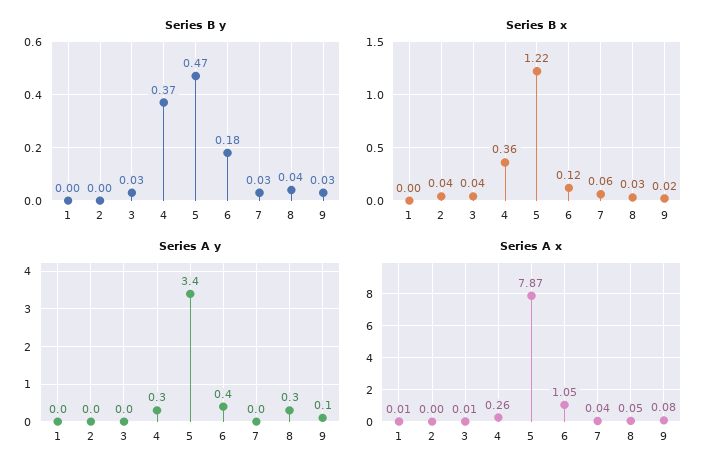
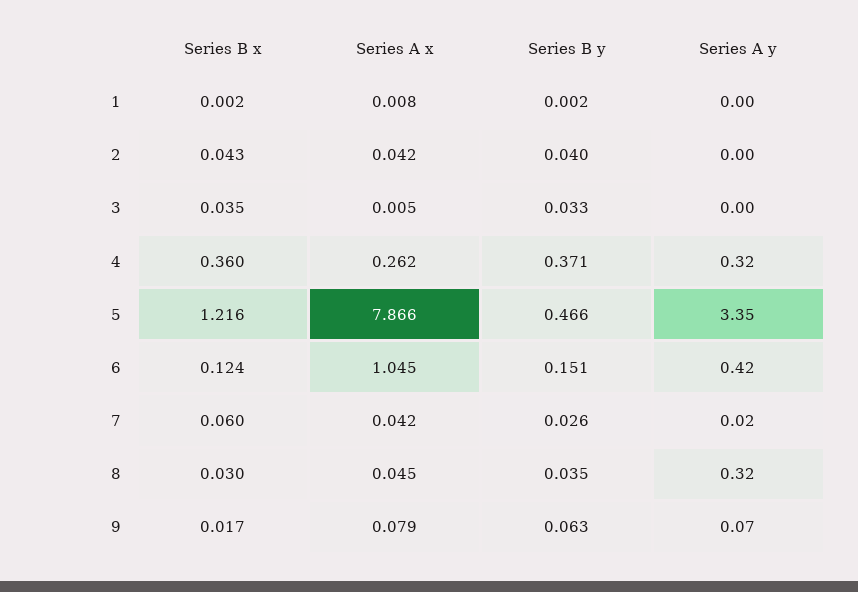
Series B y, 2: 0 -> 0.04
Series B y, 6: 0.18 -> 0.151
Series B y, 9: 0.03 -> 0.063
Series A x, 2: 0 -> 0.042

